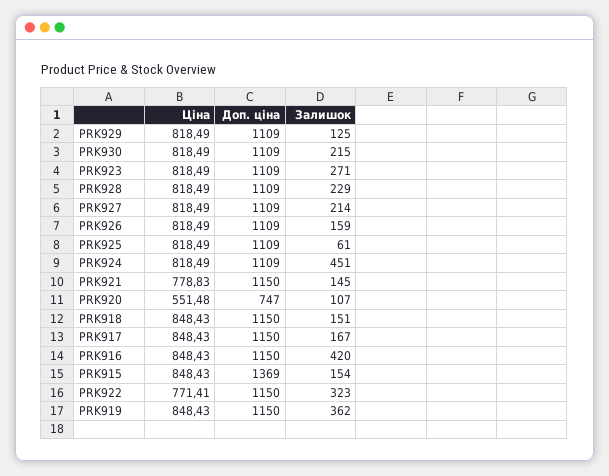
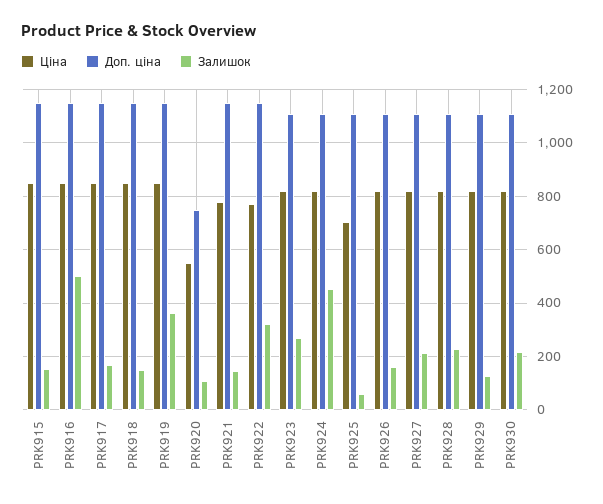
Ціна, PRK925: 818.49 -> 700
Залишок, PRK916: 420 -> 500
Доп. ціна, PRK915: 1369 -> 1150

